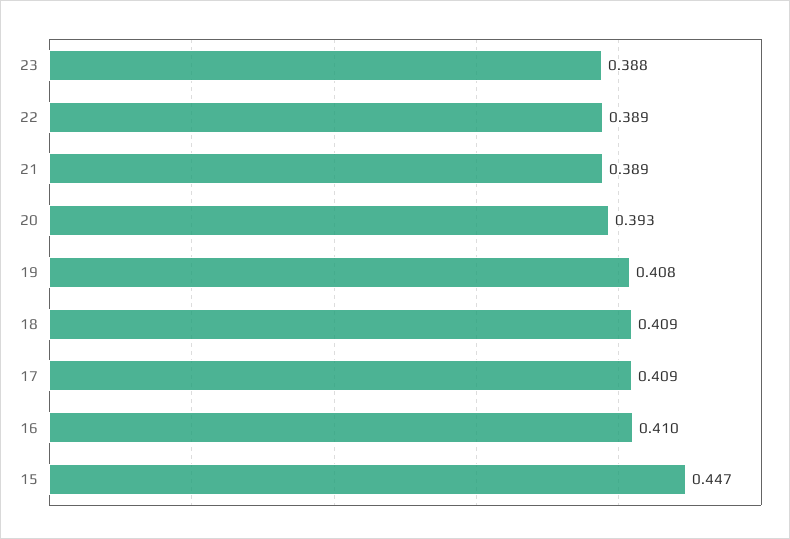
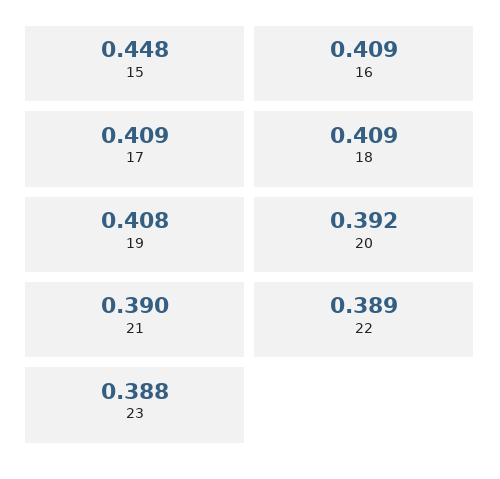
21: 0.389 -> 0.39
20: 0.393 -> 0.392
16: 0.41 -> 0.409
15: 0.447 -> 0.448

